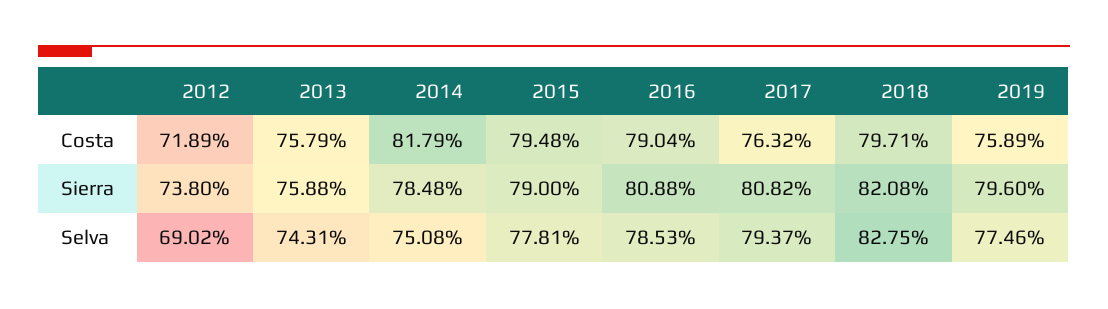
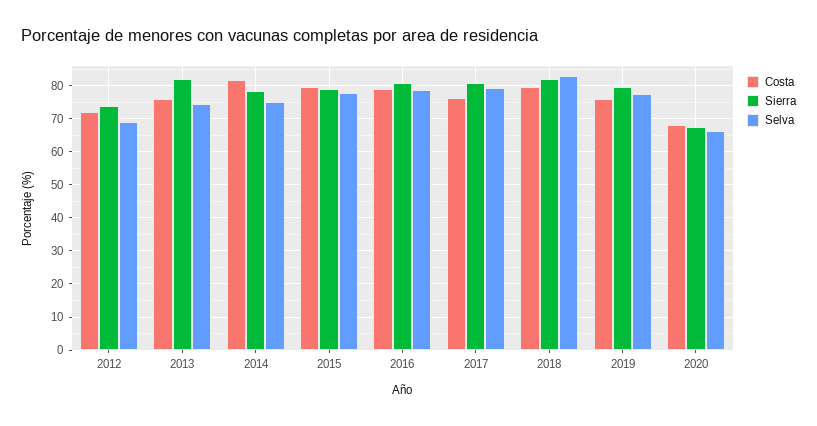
Sierra, 2013: 75.88 -> 82
Costa, 2020: none -> 68
Sierra, 2020: none -> 68
Selva, 2020: none -> 66

